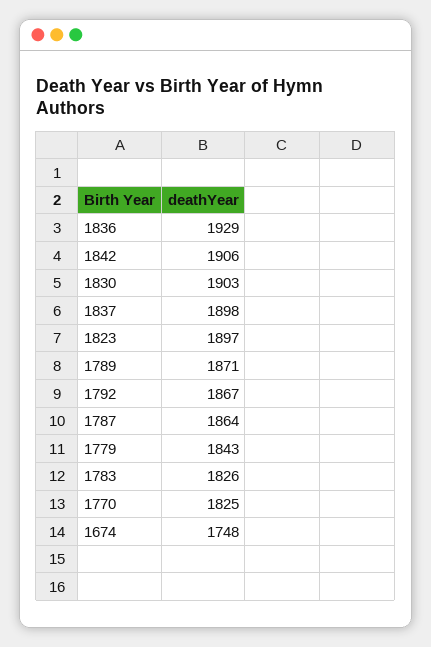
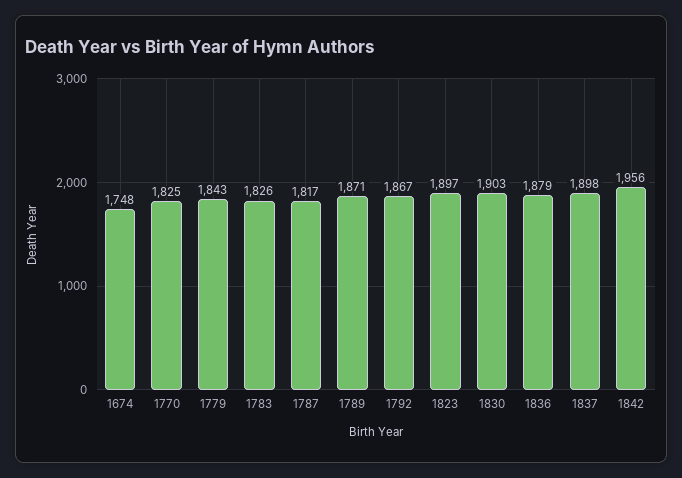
1836: 1929 -> 1879
1842: 1906 -> 1956
1787: 1864 -> 1817

